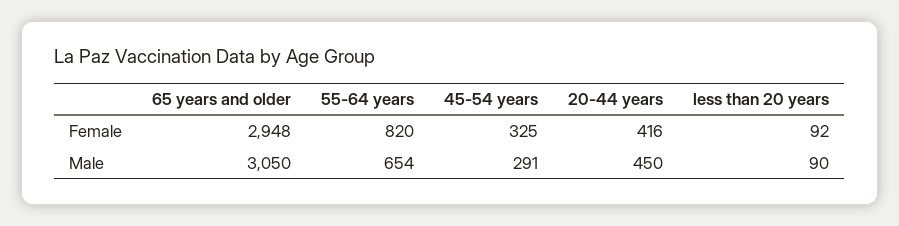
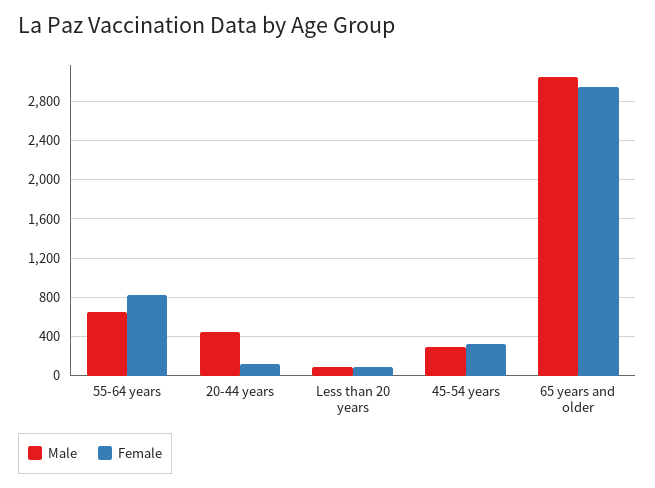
Female, 20-44 years: 416 -> 100

